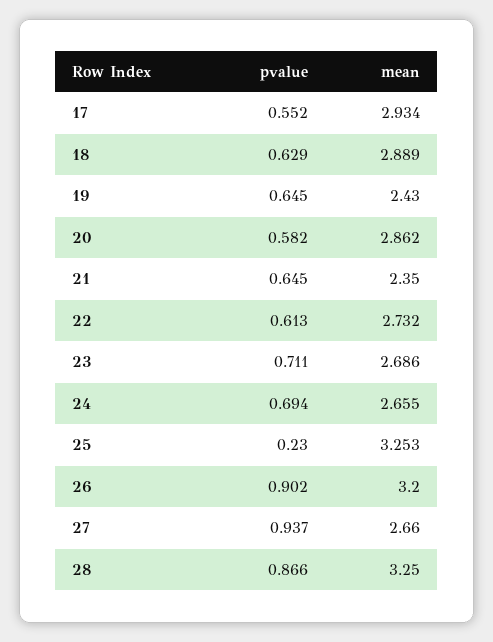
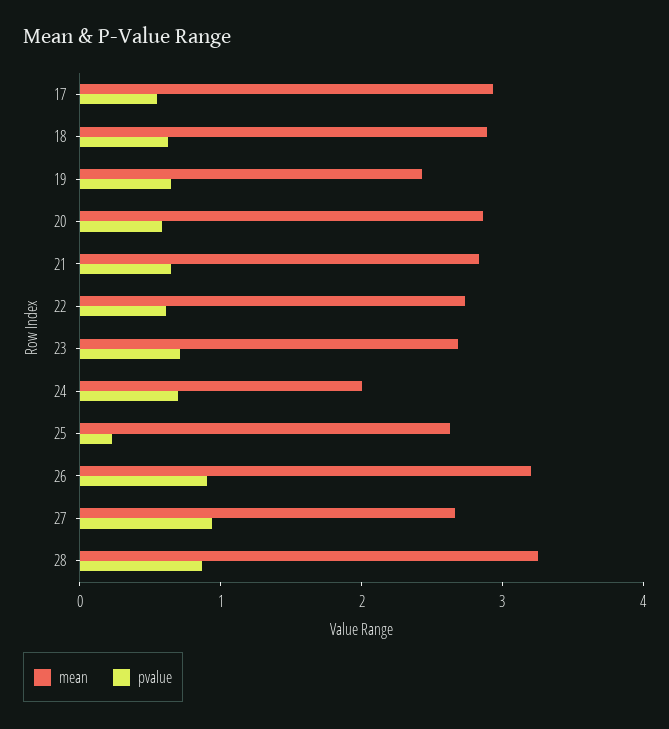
mean, 21: 2.35 -> 2.8
mean, 24: 2.655 -> 2
mean, 25: 3.253 -> 2.6

